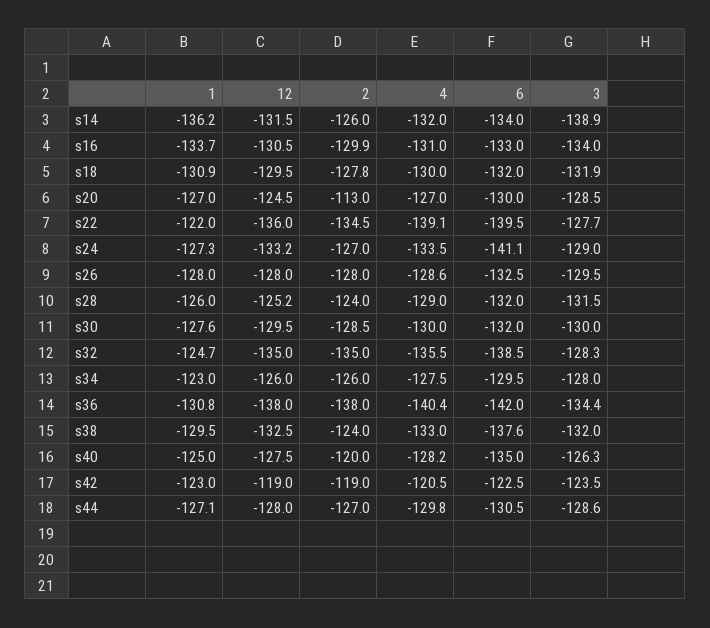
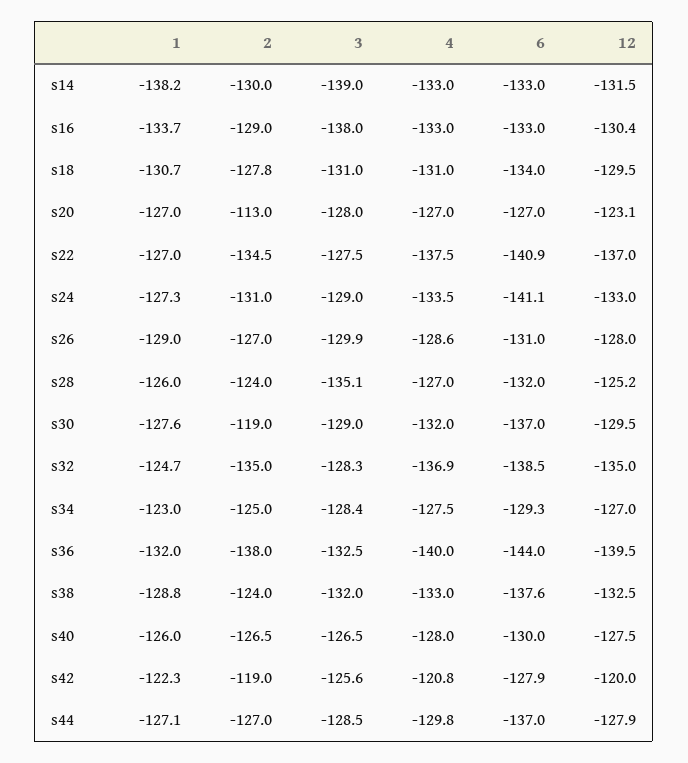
1, s14: -136.2 -> -138.2
2, s14: -126 -> -130
4, s14: -132 -> -133
6, s14: -134 -> -133
3, s14: -138.9 -> -139
12, s16: -130.5 -> -130.4
2, s16: -129.9 -> -129
4, s16: -131 -> -133
3, s16: -134 -> -138
1, s18: -130.9 -> -130.7
4, s18: -130 -> -131
6, s18: -132 -> -134
3, s18: -131.9 -> -131
12, s20: -124.5 -> -123.1
6, s20: -130 -> -127
3, s20: -128.5 -> -128
1, s22: -122 -> -127
12, s22: -136 -> -137
4, s22: -139.1 -> -137.5
6, s22: -139.5 -> -140.9
3, s22: -127.7 -> -127.5
12, s24: -133.2 -> -133
2, s24: -127 -> -131
1, s26: -128 -> -129
2, s26: -128 -> -127
6, s26: -132.5 -> -131
3, s26: -129.5 -> -129.9
4, s28: -129 -> -127
3, s28: -131.5 -> -135.1
2, s30: -128.5 -> -119
4, s30: -130 -> -132
6, s30: -132 -> -137
3, s30: -130 -> -129
4, s32: -135.5 -> -136.9
12, s34: -126 -> -127
2, s34: -126 -> -125
6, s34: -129.5 -> -129.3
3, s34: -128 -> -128.4
1, s36: -130.8 -> -132
12, s36: -138 -> -139.5
4, s36: -140.4 -> -140
6, s36: -142 -> -144
3, s36: -134.4 -> -132.5
1, s38: -129.5 -> -128.8
1, s40: -125 -> -126
2, s40: -120 -> -126.5
4, s40: -128.2 -> -128
6, s40: -135 -> -130
3, s40: -126.3 -> -126.5
1, s42: -123 -> -122.3
12, s42: -119 -> -120
4, s42: -120.5 -> -120.8
6, s42: -122.5 -> -127.9
3, s42: -123.5 -> -125.6
12, s44: -128 -> -127.9
6, s44: -130.5 -> -137
3, s44: -128.6 -> -128.5

